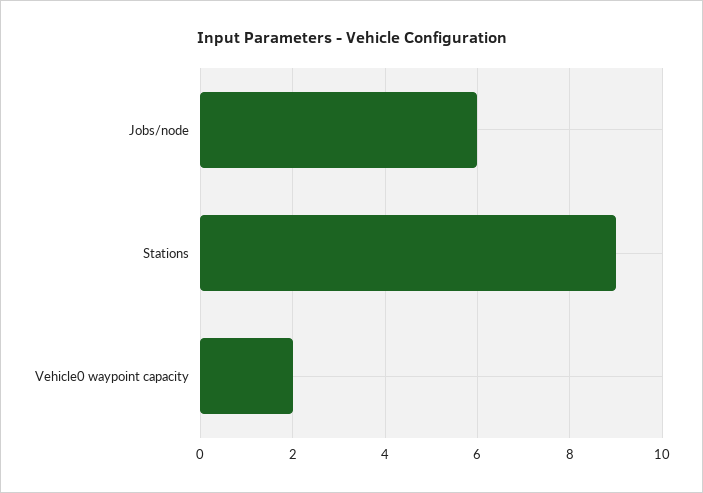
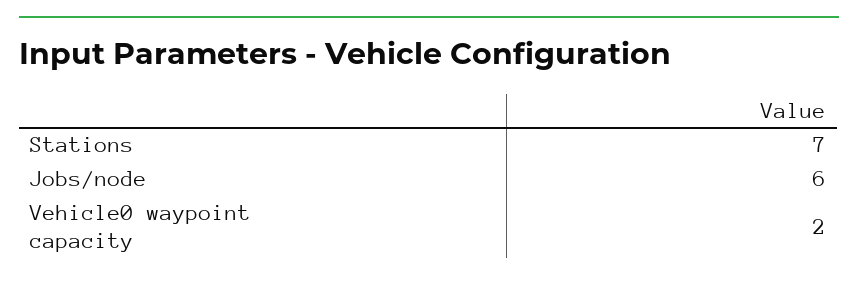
Stations: 9 -> 7

